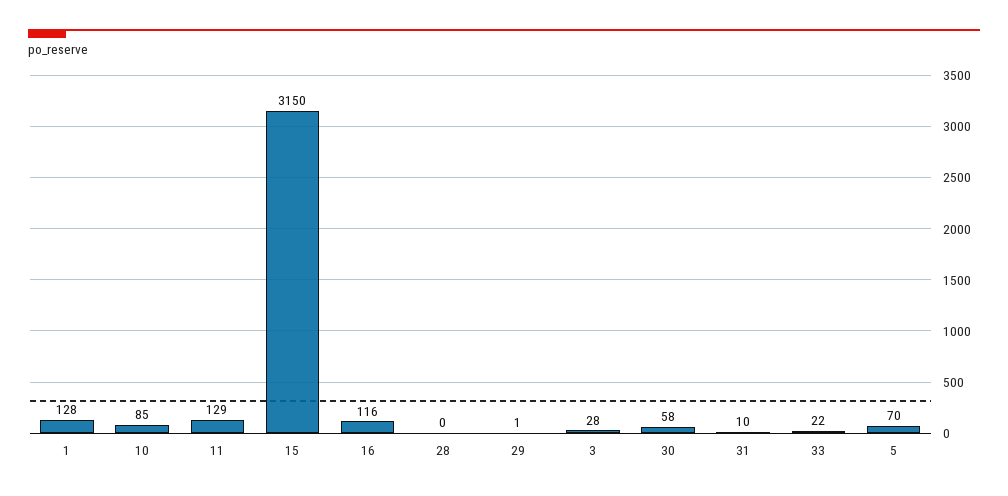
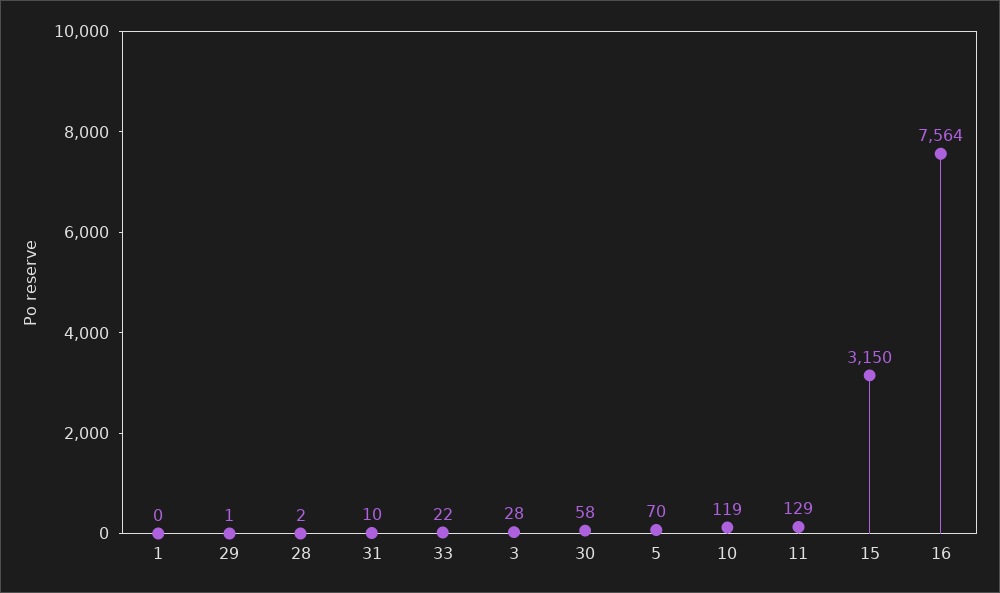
1: 128 -> 0
10: 85 -> 119
16: 116 -> 7564
28: 0 -> 2

